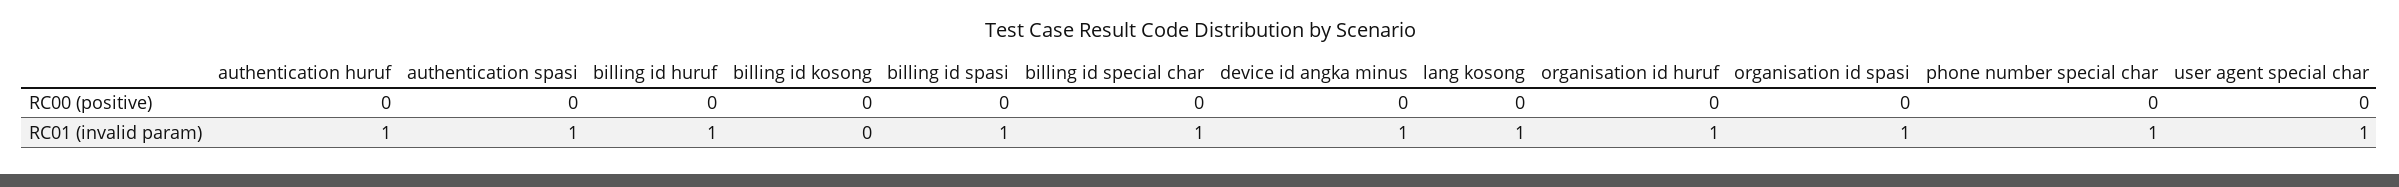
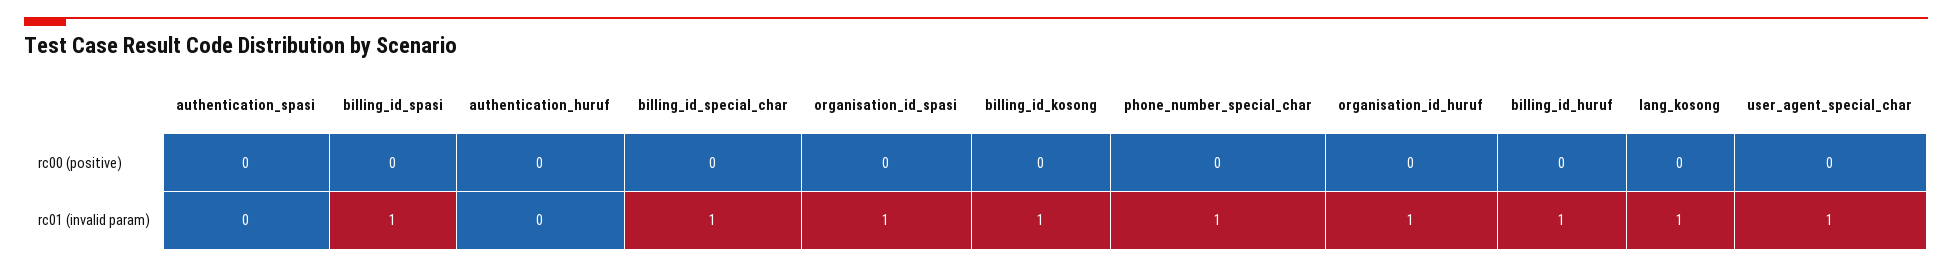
device id angka minus, RC00 (positive): 0 -> none
authentication huruf, RC01 (invalid param): 1 -> 0
authentication spasi, RC01 (invalid param): 1 -> 0
billing id kosong, RC01 (invalid param): 0 -> 1
device id angka minus, RC01 (invalid param): 1 -> none

